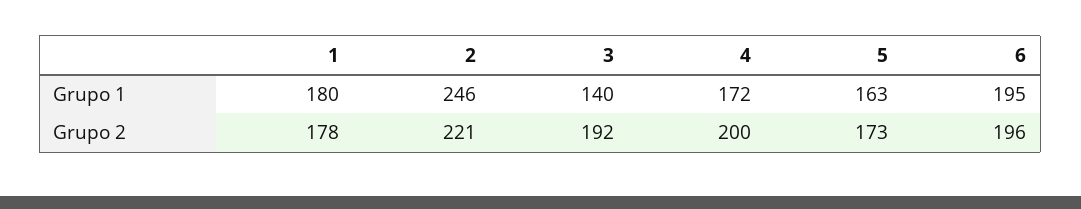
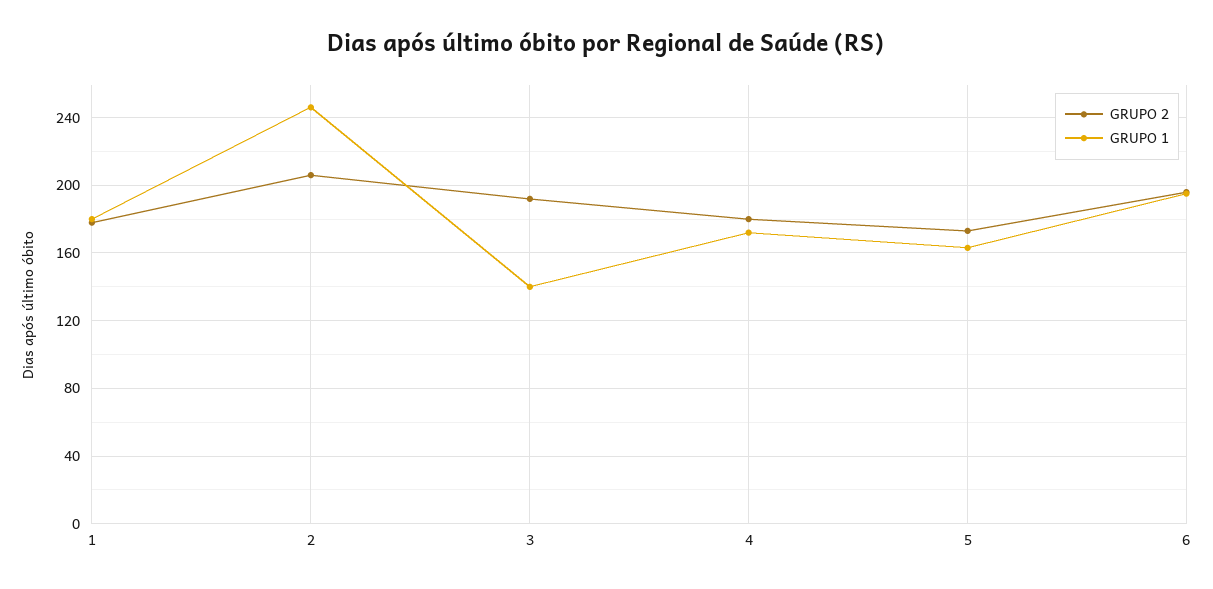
Grupo 2, 2: 221 -> 205
Grupo 2, 4: 200 -> 180

